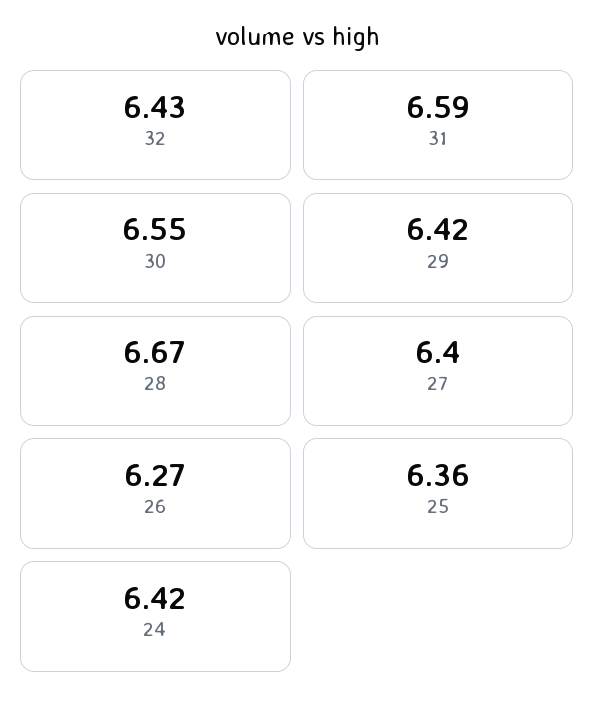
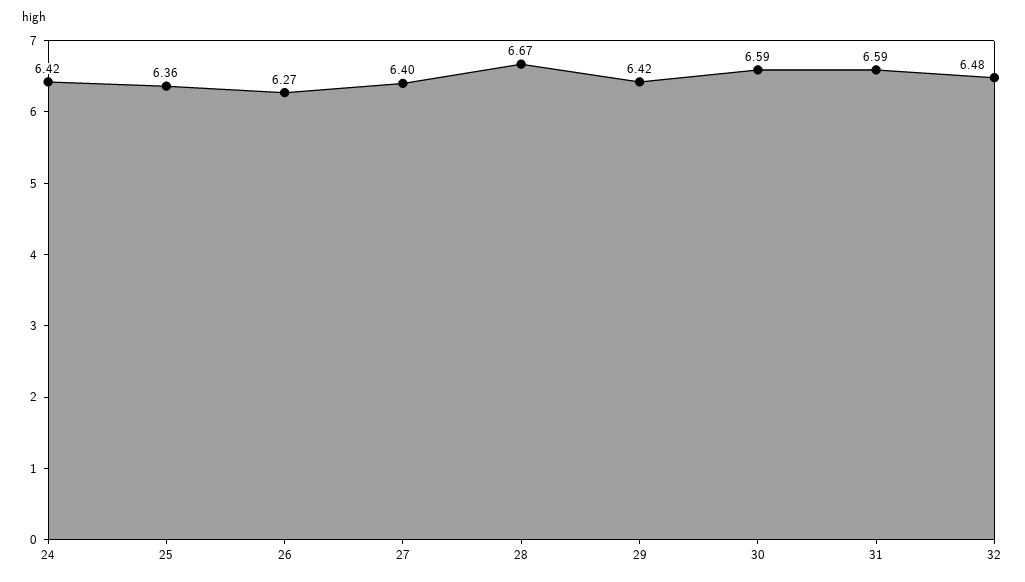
32: 6.43 -> 6.48
30: 6.55 -> 6.59

